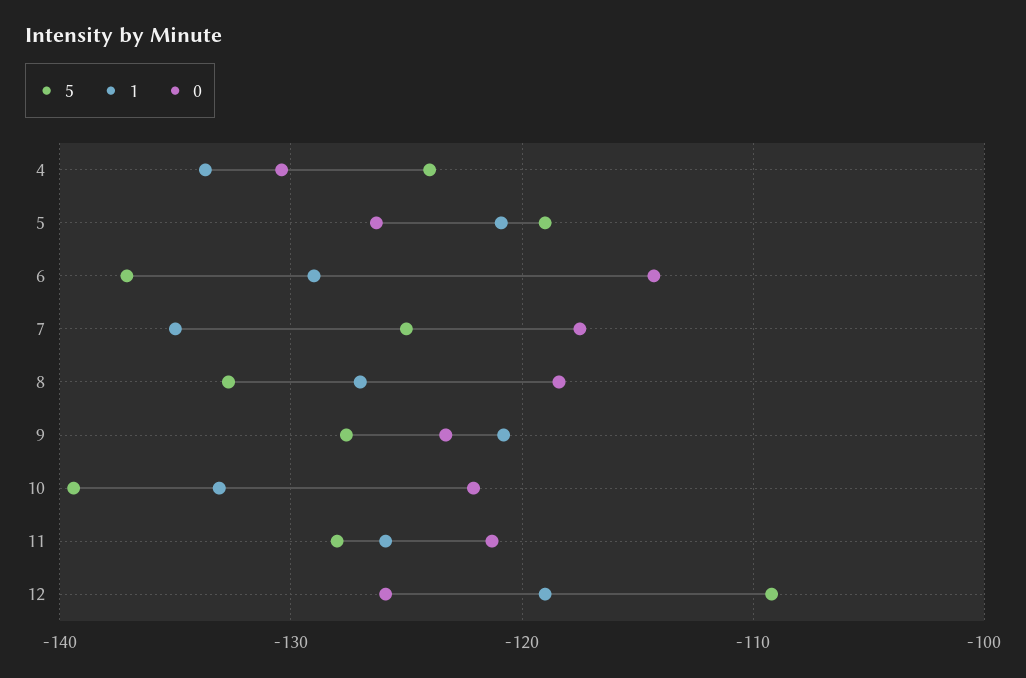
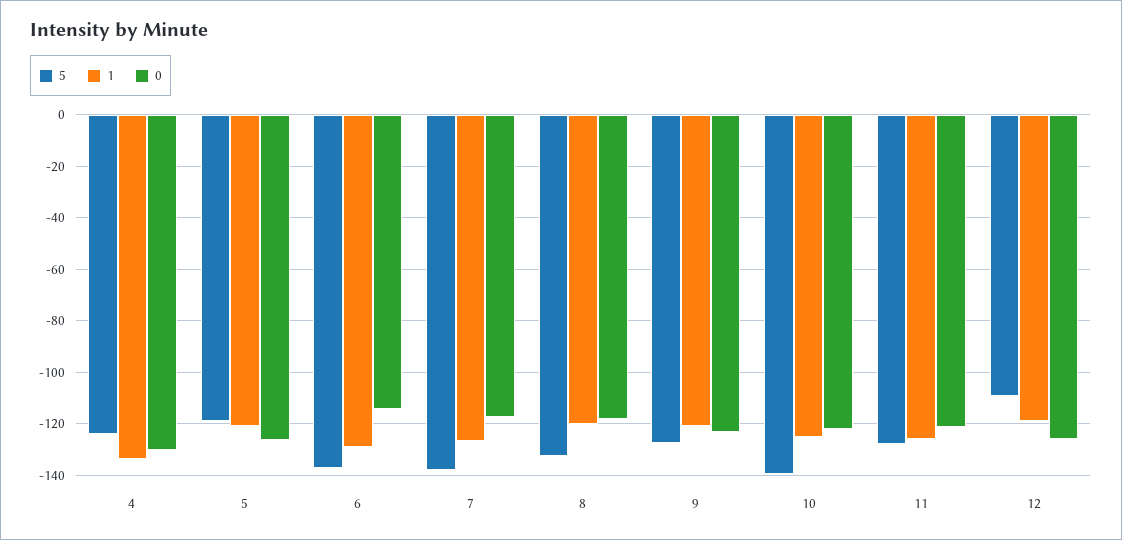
5, 7: -125 -> -137.5
1, 7: -135 -> -127.5
1, 8: -127 -> -120
1, 10: -133 -> -125

